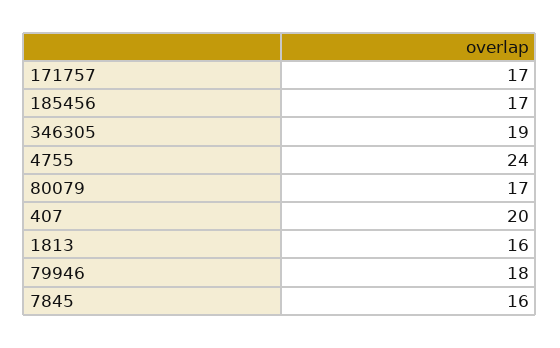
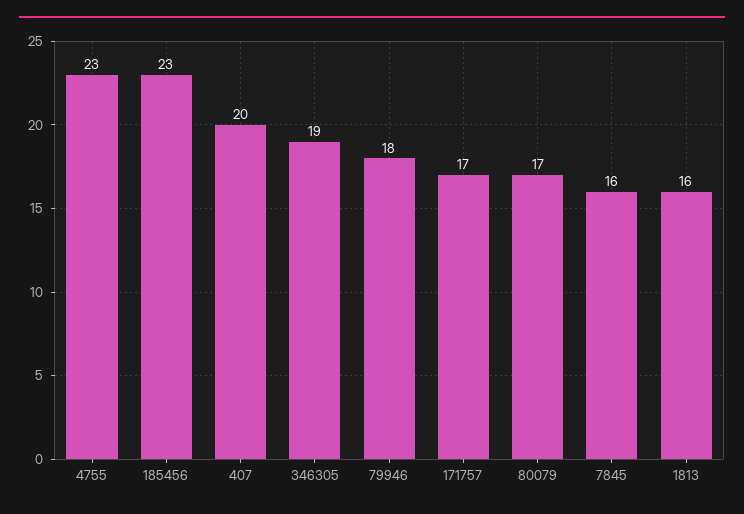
185456: 17 -> 23
4755: 24 -> 23

